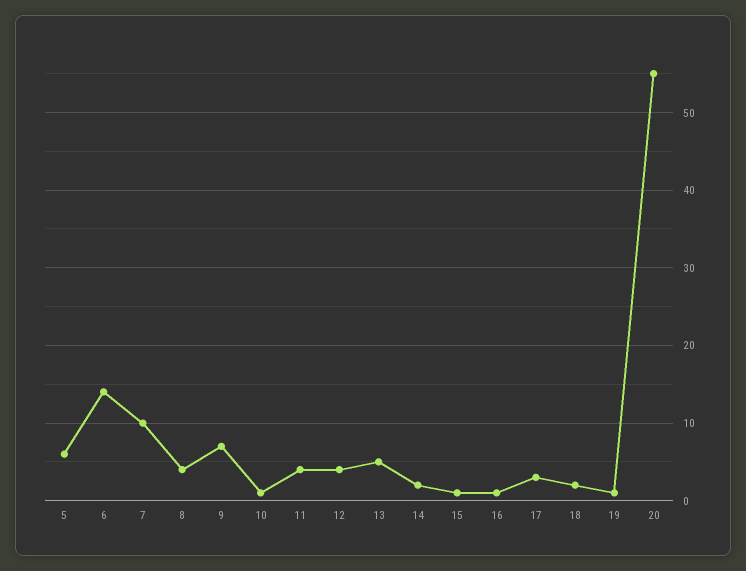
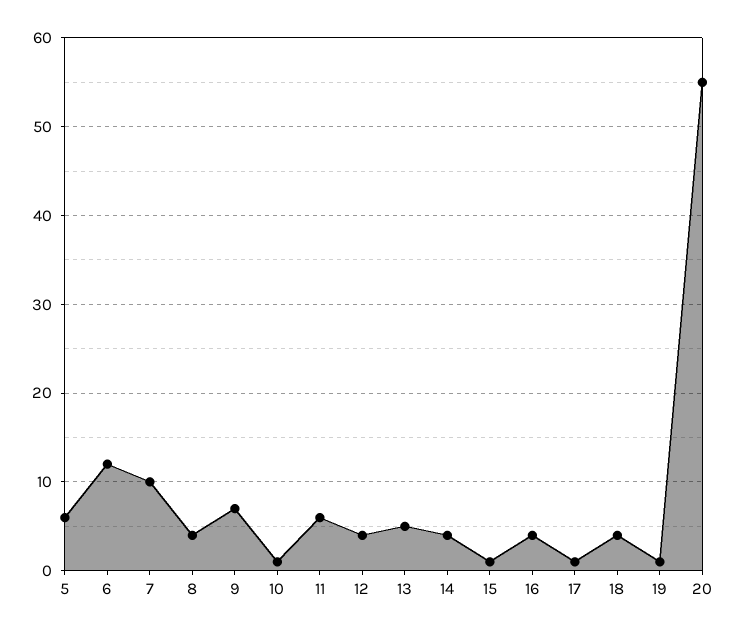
6: 14 -> 12
11: 4 -> 6
14: 2 -> 4
16: 1 -> 4
17: 3 -> 1
18: 2 -> 4

